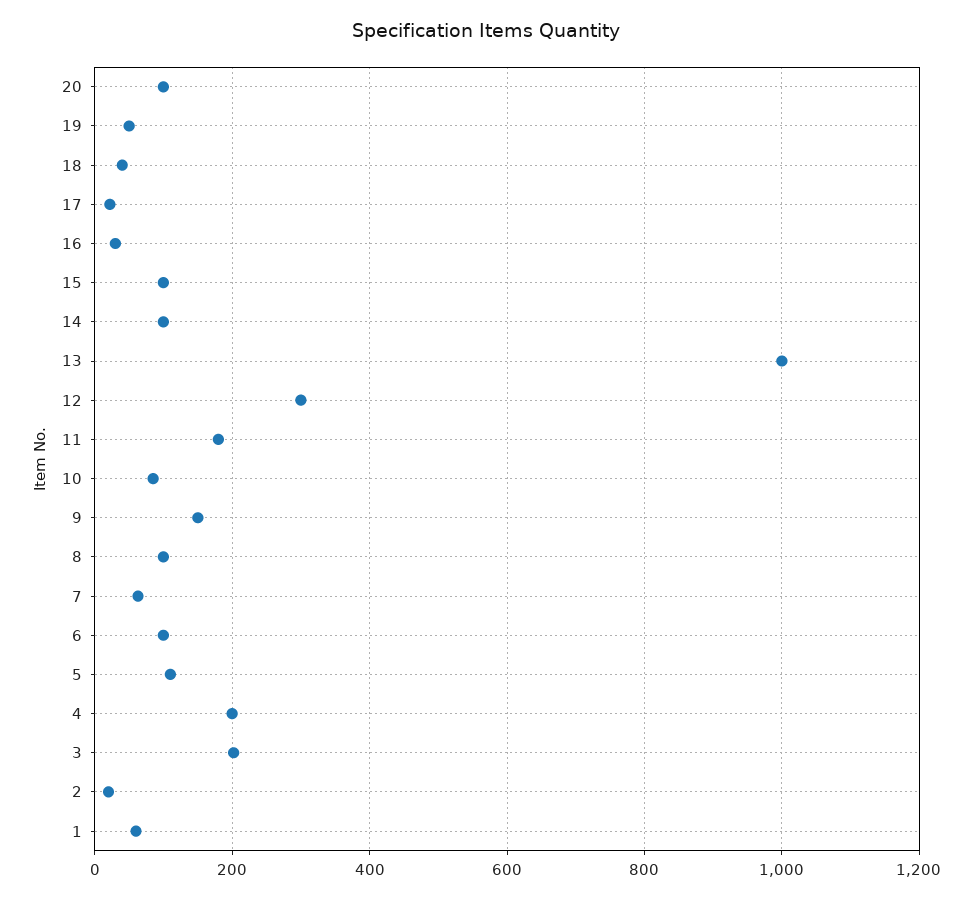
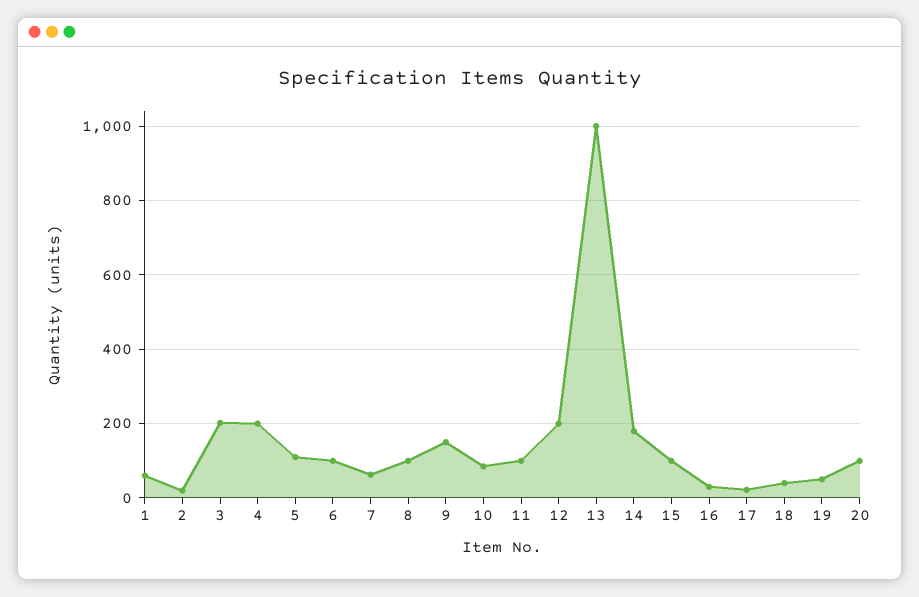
14: 100 -> 180
12: 300 -> 200
11: 180 -> 100

